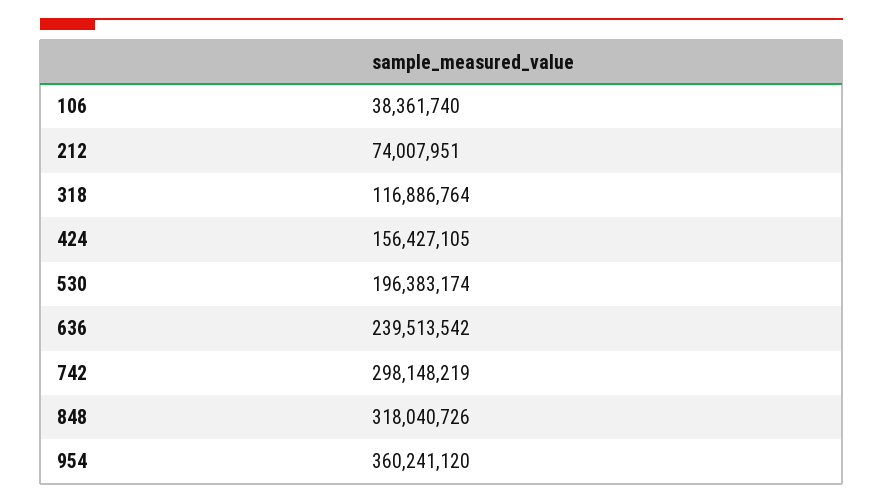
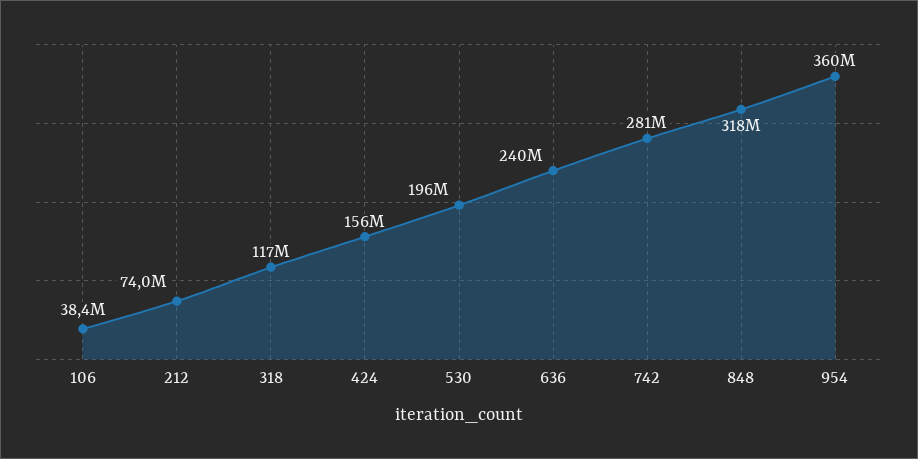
742: 298148219 -> 281000000

